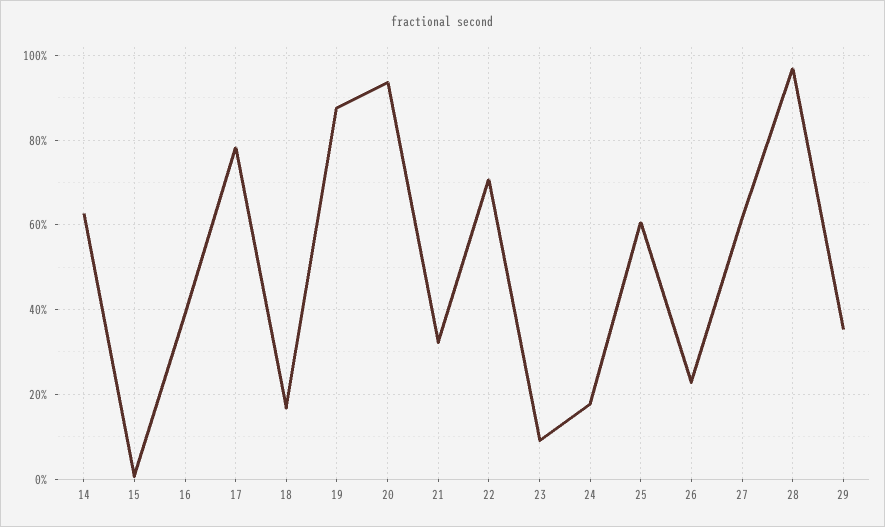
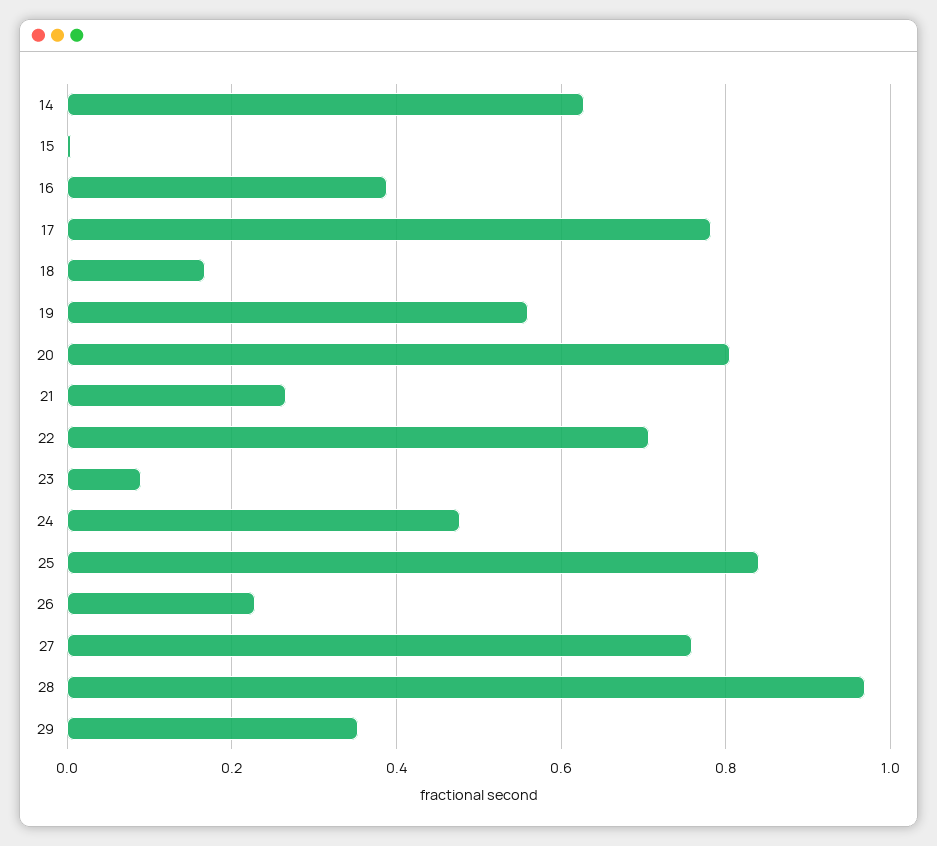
19: 0.88 -> 0.56
20: 0.94 -> 0.8
21: 0.32 -> 0.26
24: 0.18 -> 0.48
25: 0.6 -> 0.84
27: 0.62 -> 0.76

